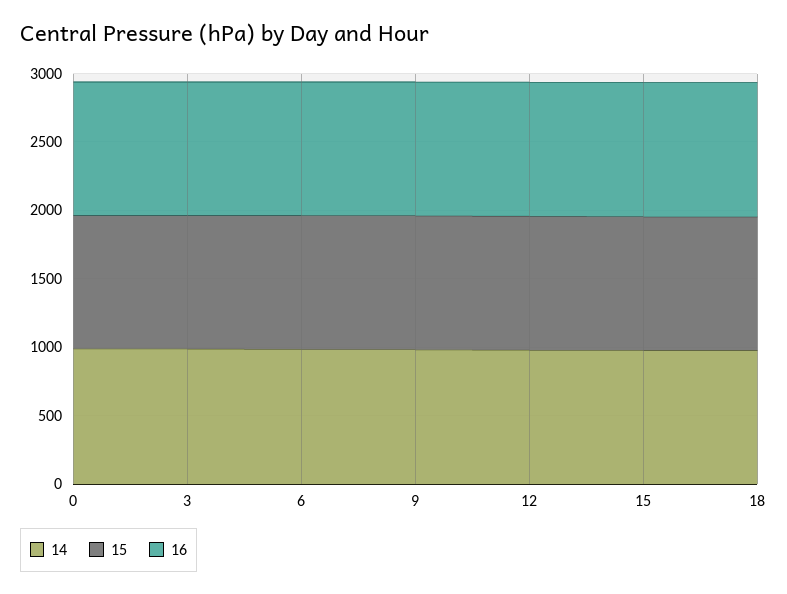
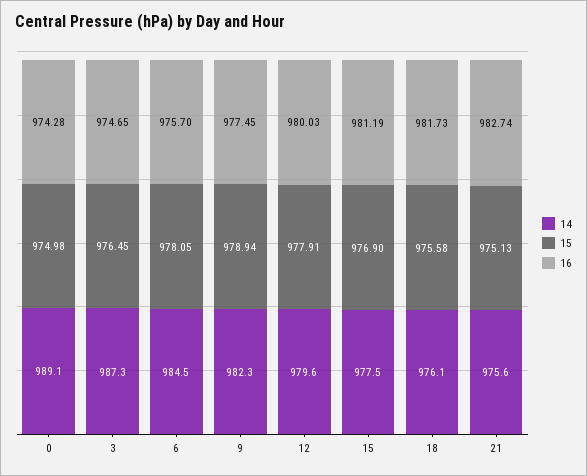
14, 21: none -> 975.6
15, 21: none -> 975.13
16, 21: none -> 982.74

